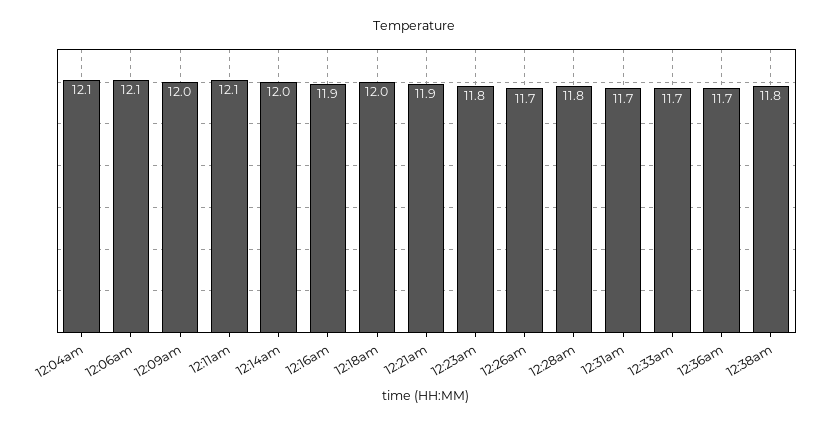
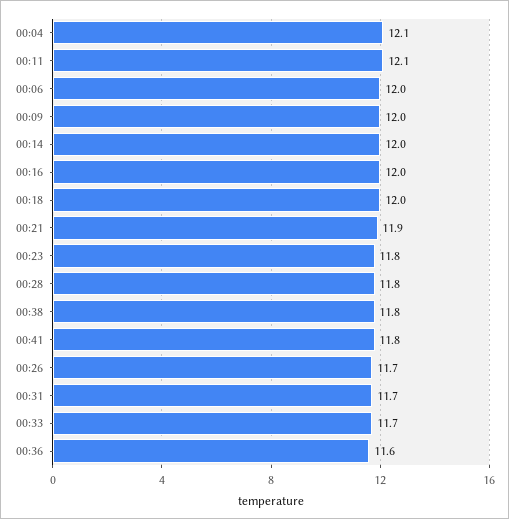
12:06am: 12.1 -> 12
12:16am: 11.9 -> 12
12:36am: 11.7 -> 11.6
00:41: none -> 11.8

